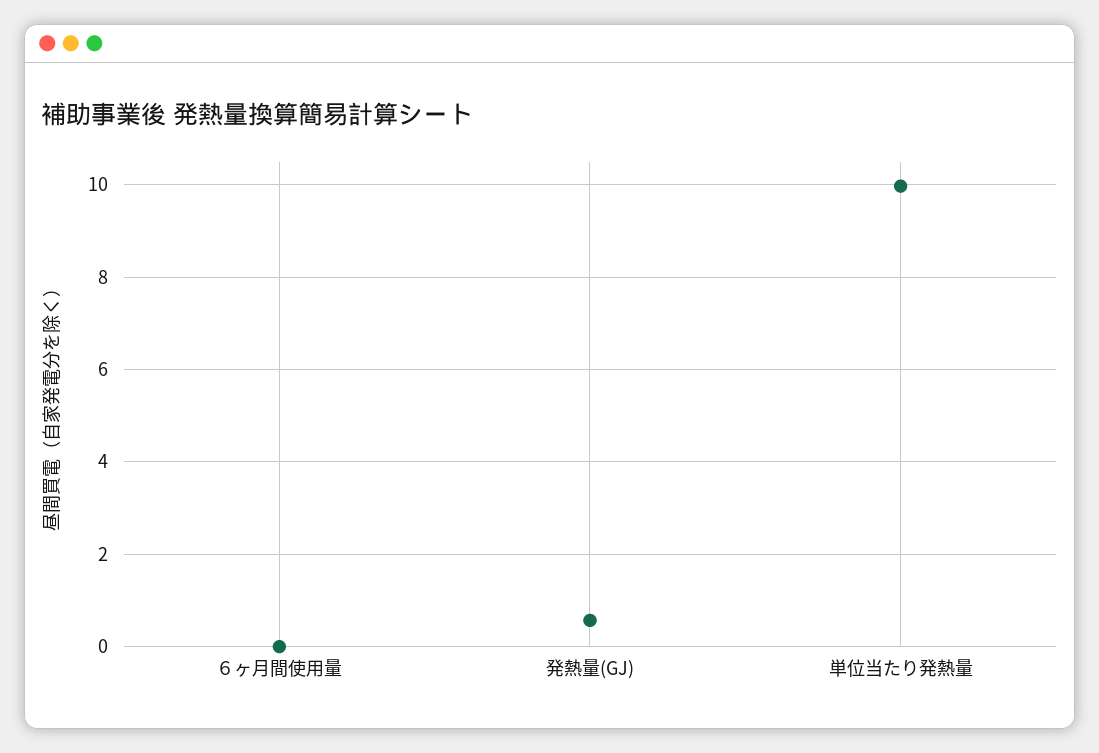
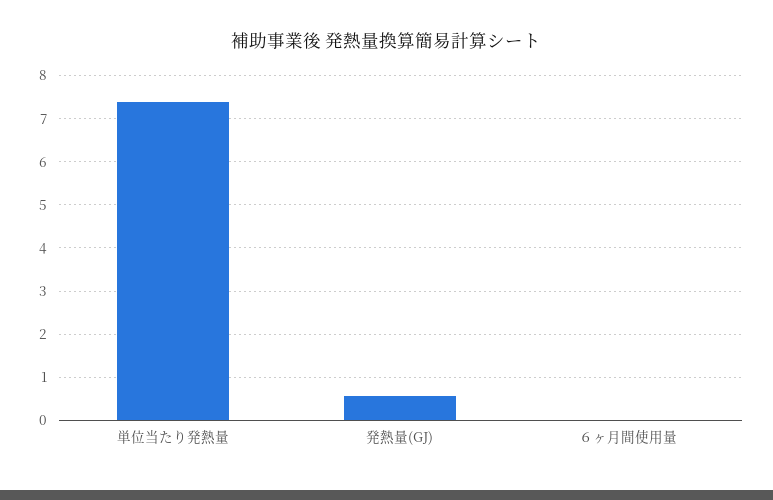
単位当たり発熱量: 10 -> 7.4

